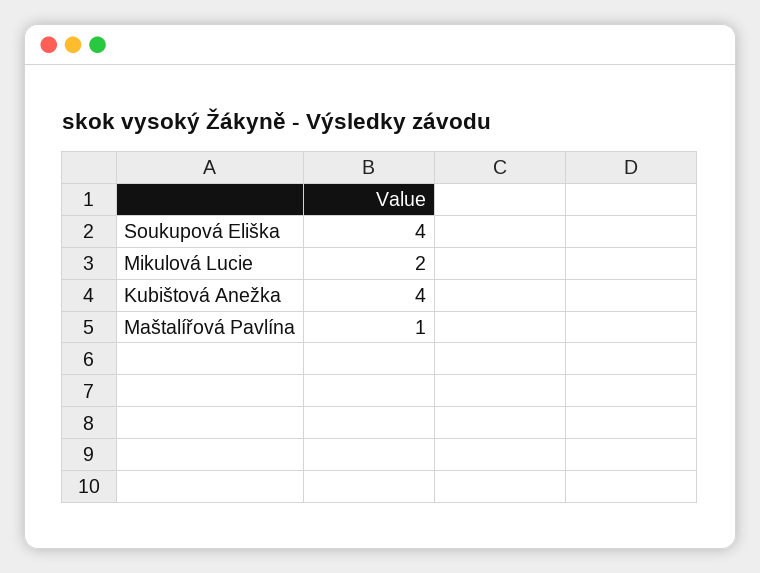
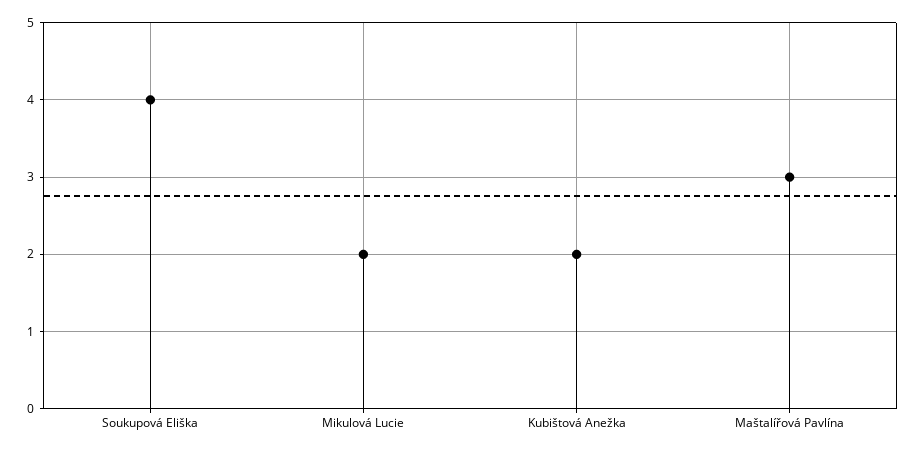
Kubištová Anežka: 4 -> 2
Maštalířová Pavlína: 1 -> 3

